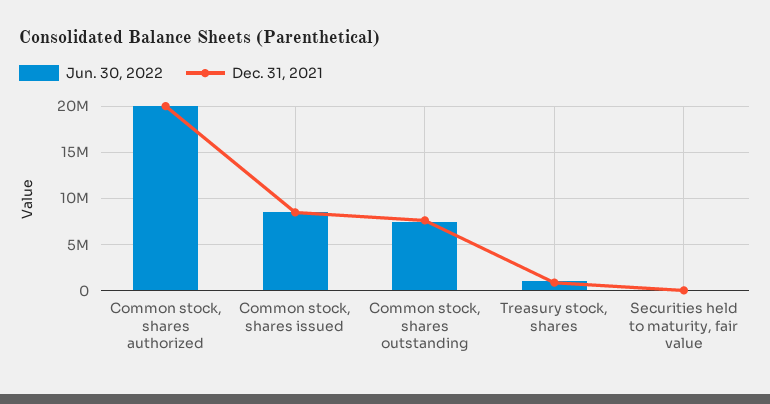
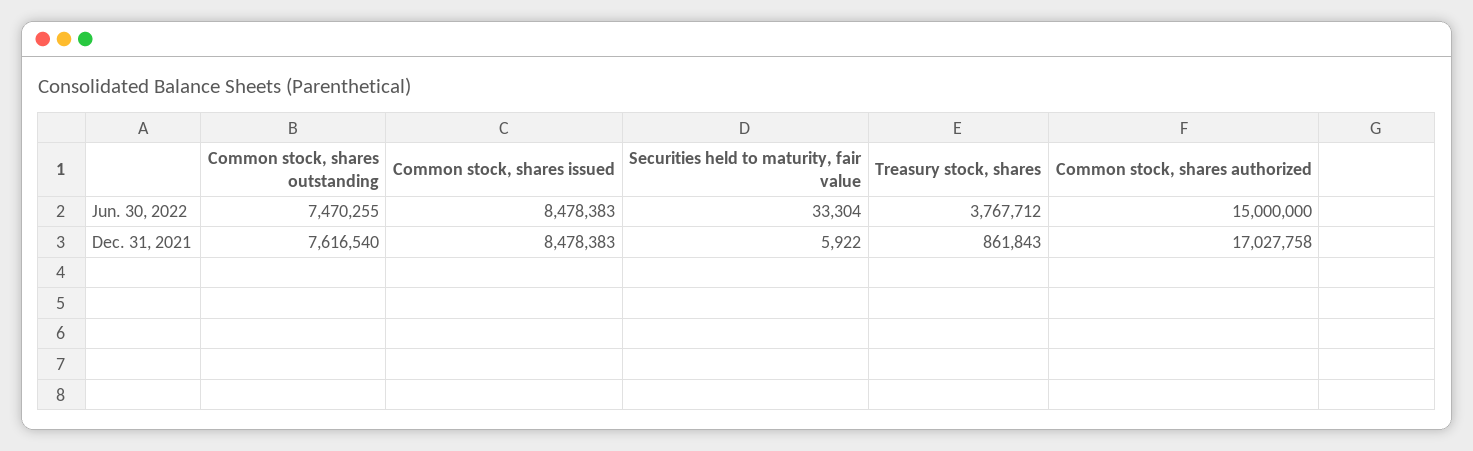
Jun. 30, 2022, Common stock, shares authorized: 20000000 -> 15000000
Dec. 31, 2021, Common stock, shares authorized: 20000000 -> 17027758
Jun. 30, 2022, Treasury stock, shares: 1000000 -> 3767712

